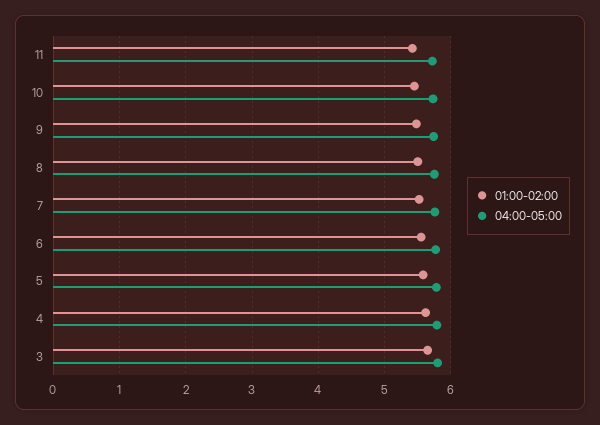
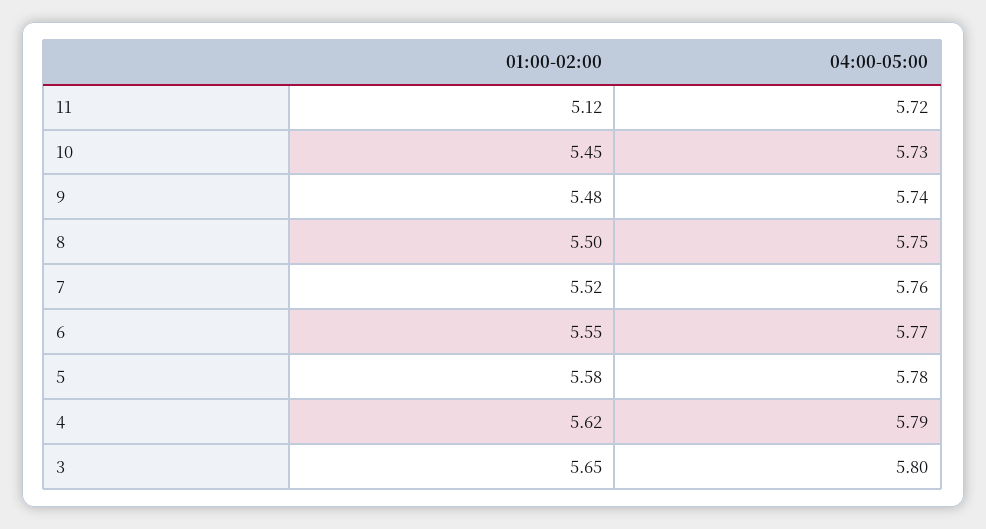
01:00-02:00, 11: 5.4 -> 5.12

